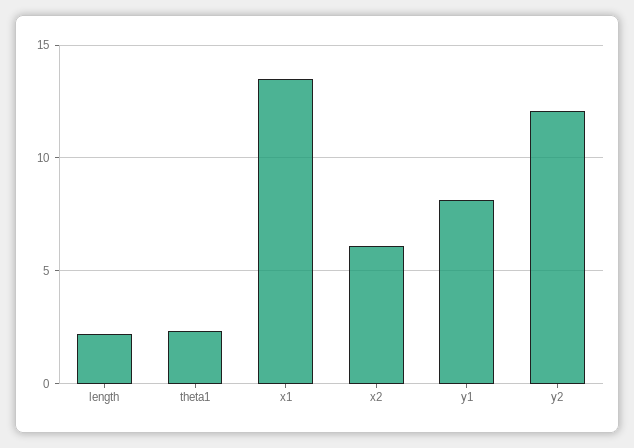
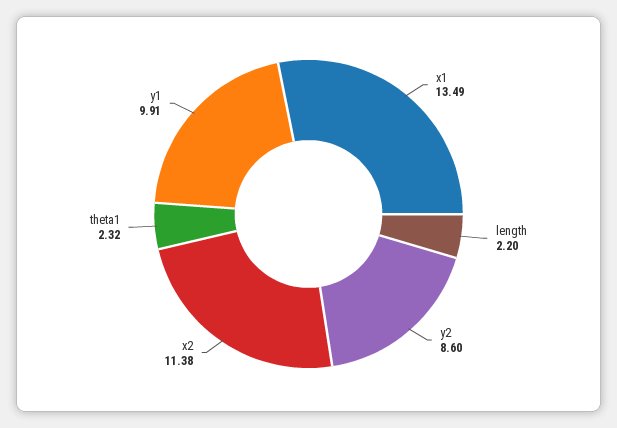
x2: 6 -> 11.38
y1: 8 -> 9.91
y2: 12 -> 8.6

